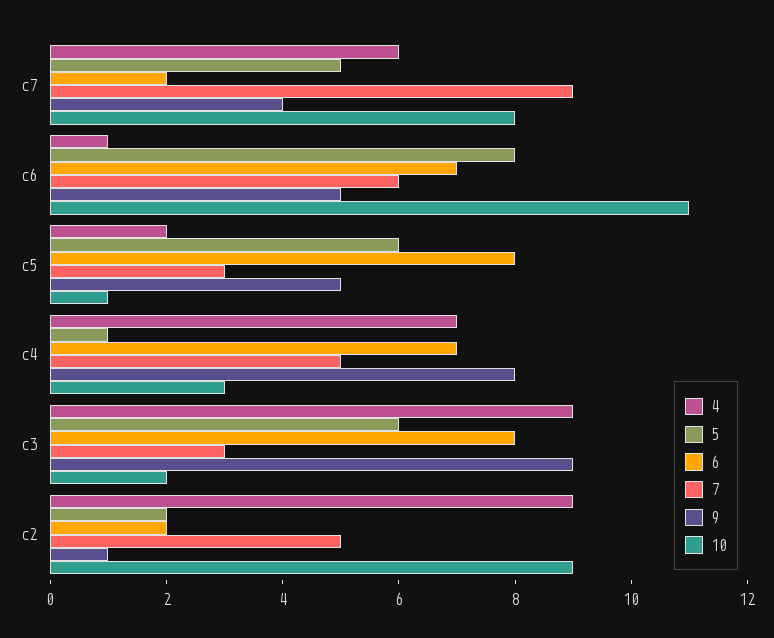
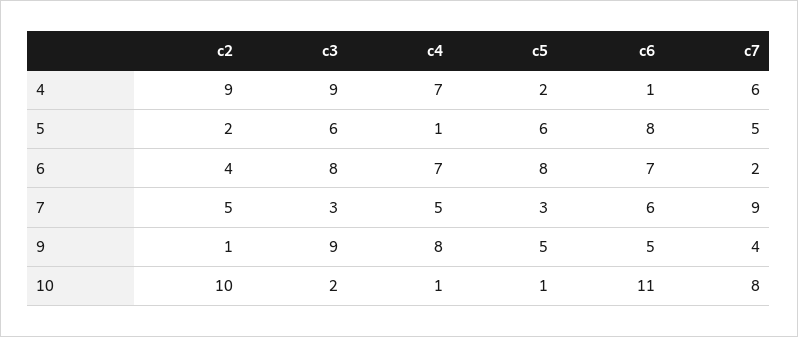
10, c4: 3 -> 1
6, c2: 2 -> 4
10, c2: 9 -> 10

